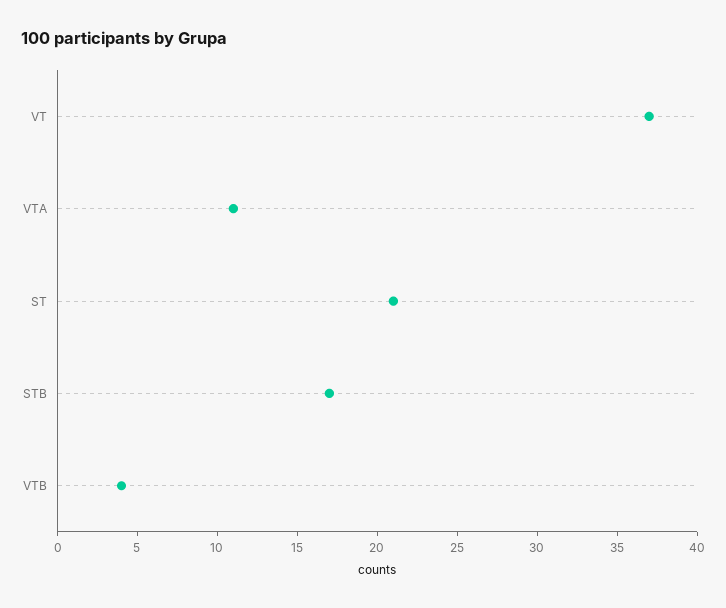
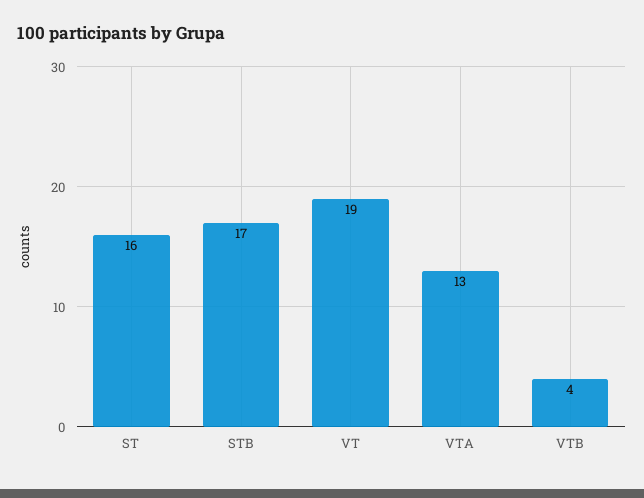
VT: 37 -> 19
VTA: 11 -> 13
ST: 21 -> 16

